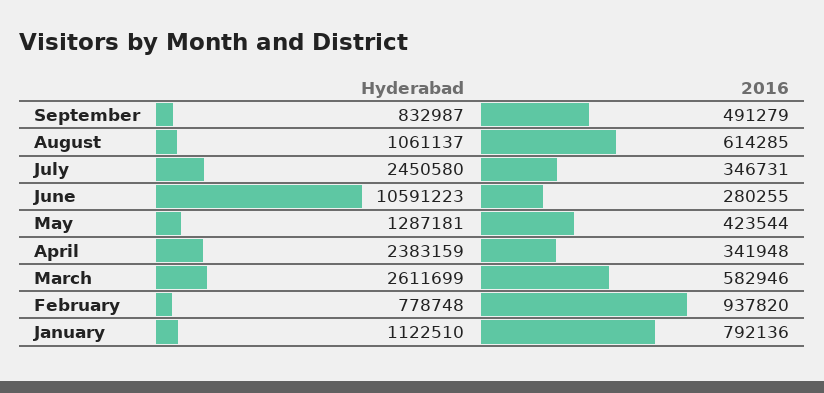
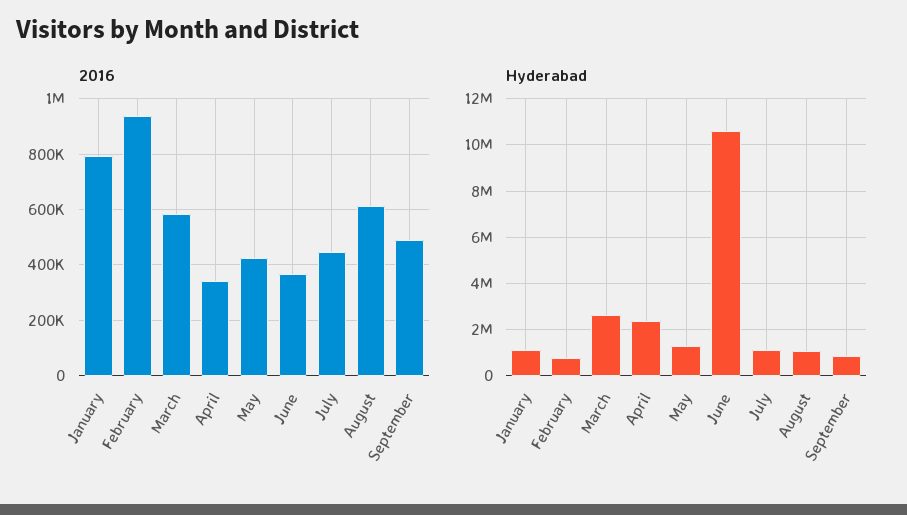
Hyderabad, July: 2450580 -> 1000000
2016, July: 346731 -> 450000
2016, June: 280255 -> 375000

